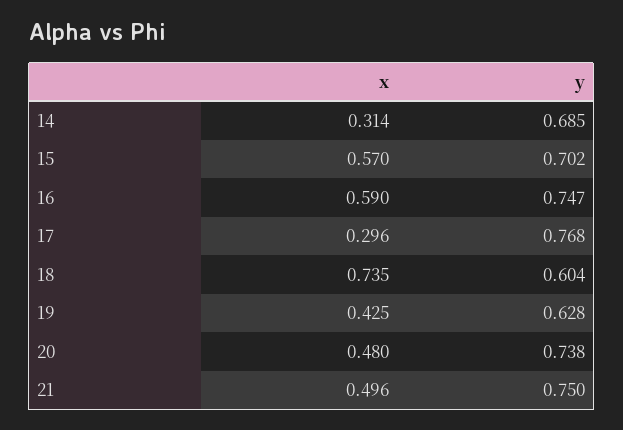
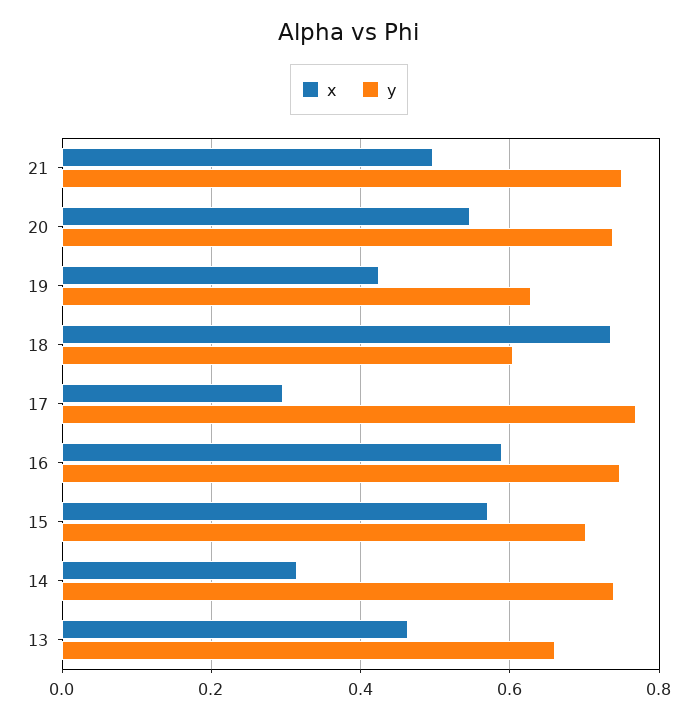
y, 14: 0.685 -> 0.74
x, 20: 0.48 -> 0.54
x, 13: none -> 0.46
y, 13: none -> 0.66

